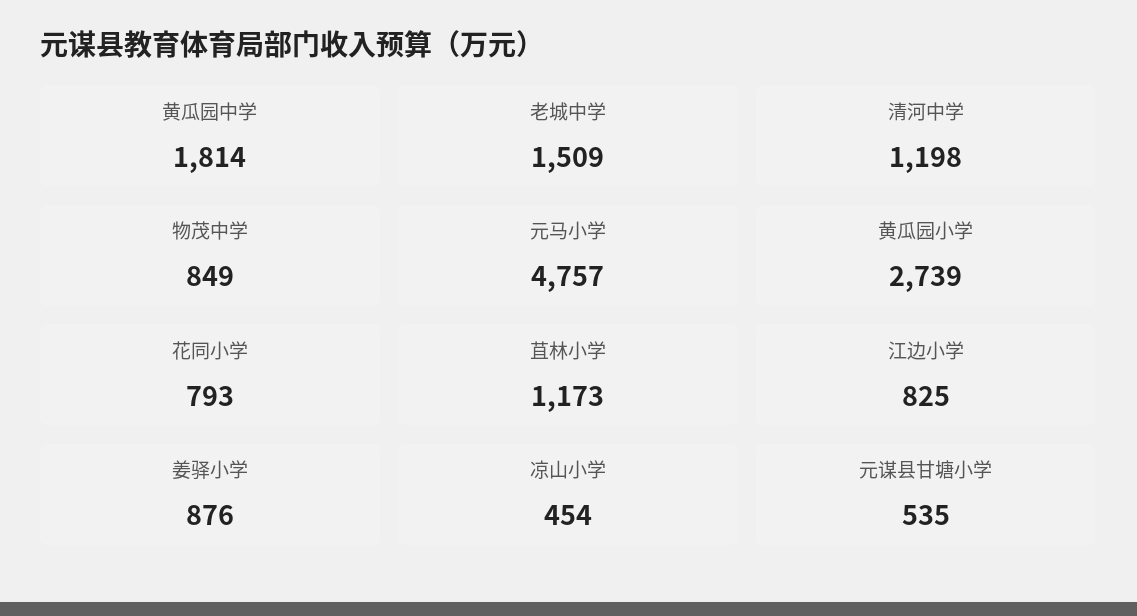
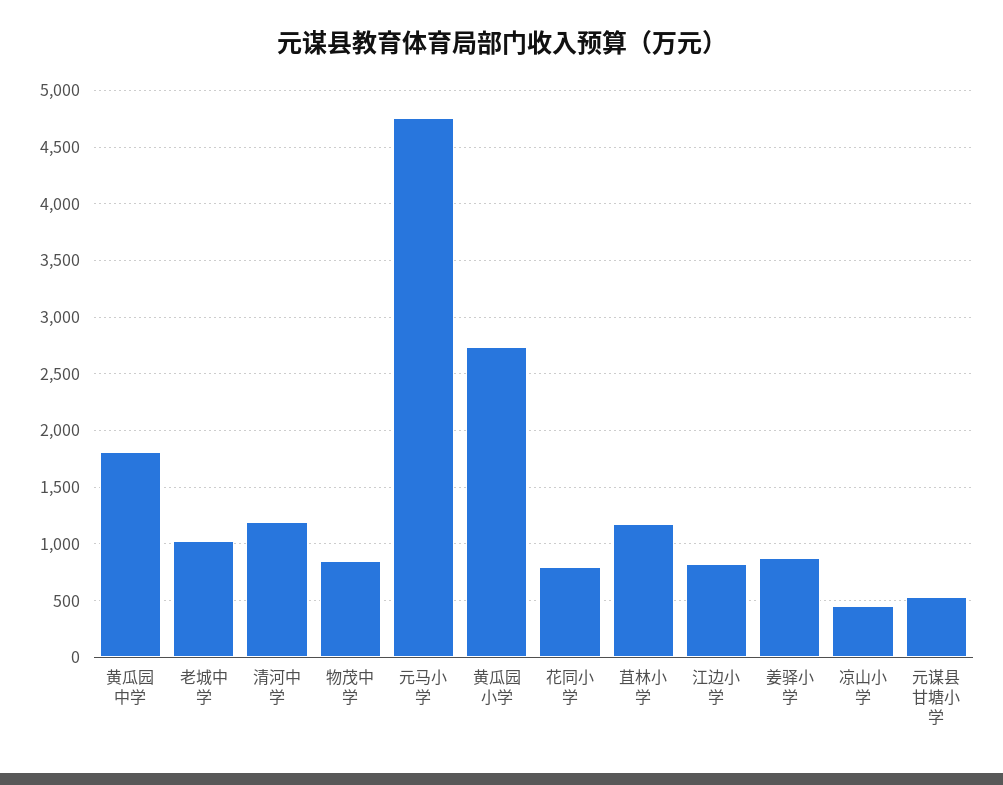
老城中学: 1509 -> 1000

